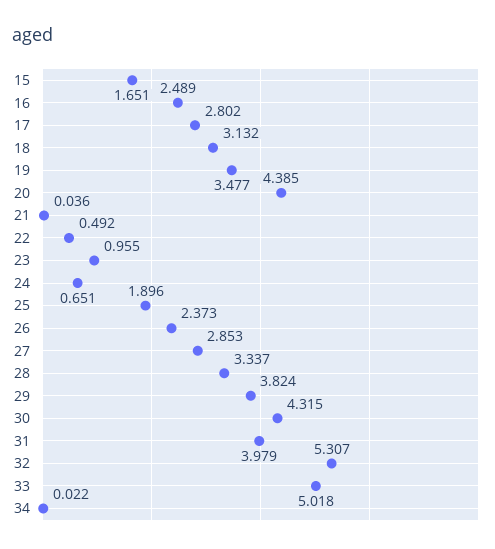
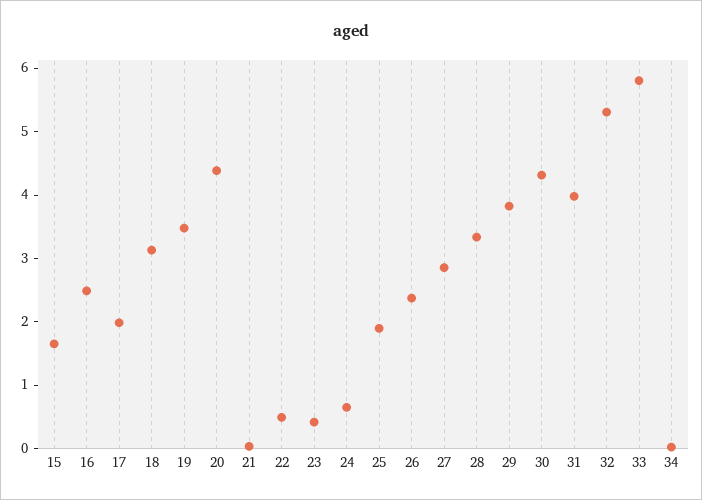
17: 2.802 -> 2
23: 0.955 -> 0.4
33: 5.018 -> 5.8

